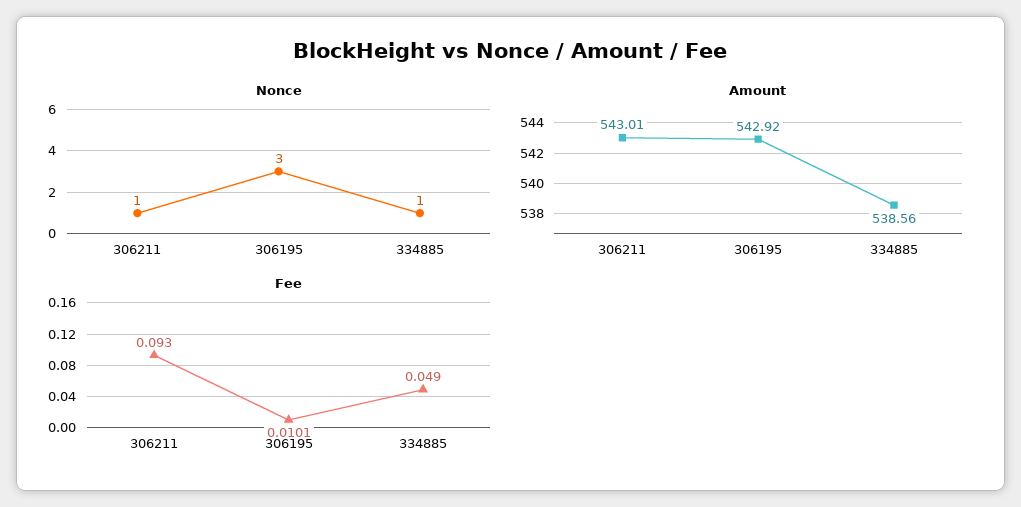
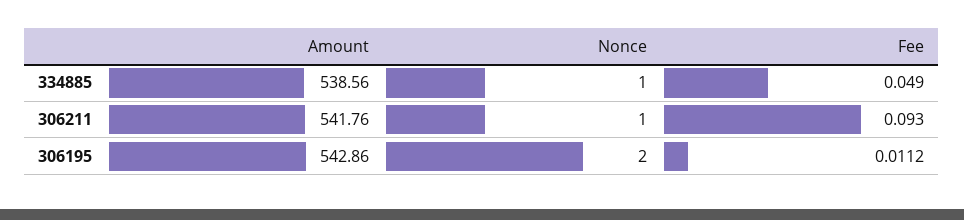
Nonce, 306195: 3 -> 2
Amount, 306211: 543.01 -> 541.76
Amount, 306195: 542.92 -> 542.86
Fee, 306195: 0.0101 -> 0.0112

